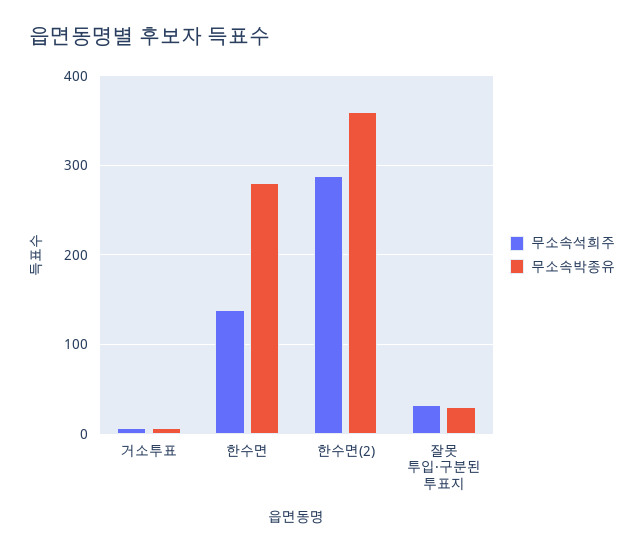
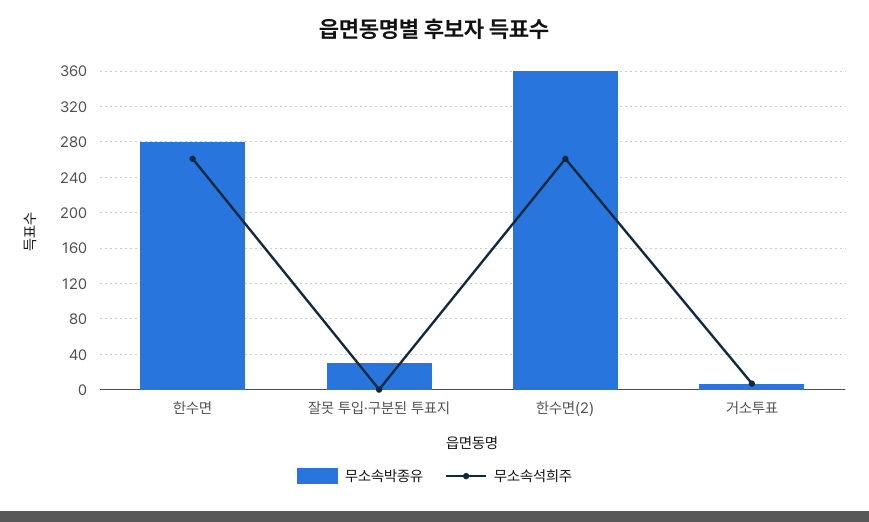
무소속석희주, 한수면: 140 -> 260
무소속석희주, 한수면(2): 290 -> 260
무소속석희주, 잘못 투입·구분된 투표지: 30 -> 0

